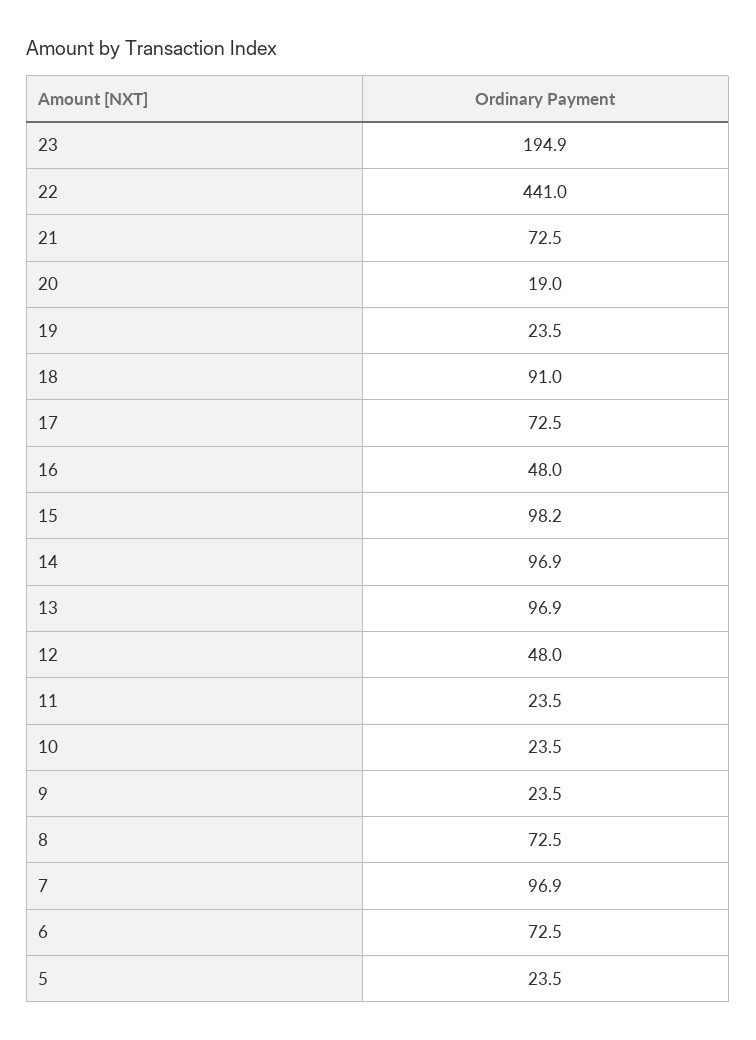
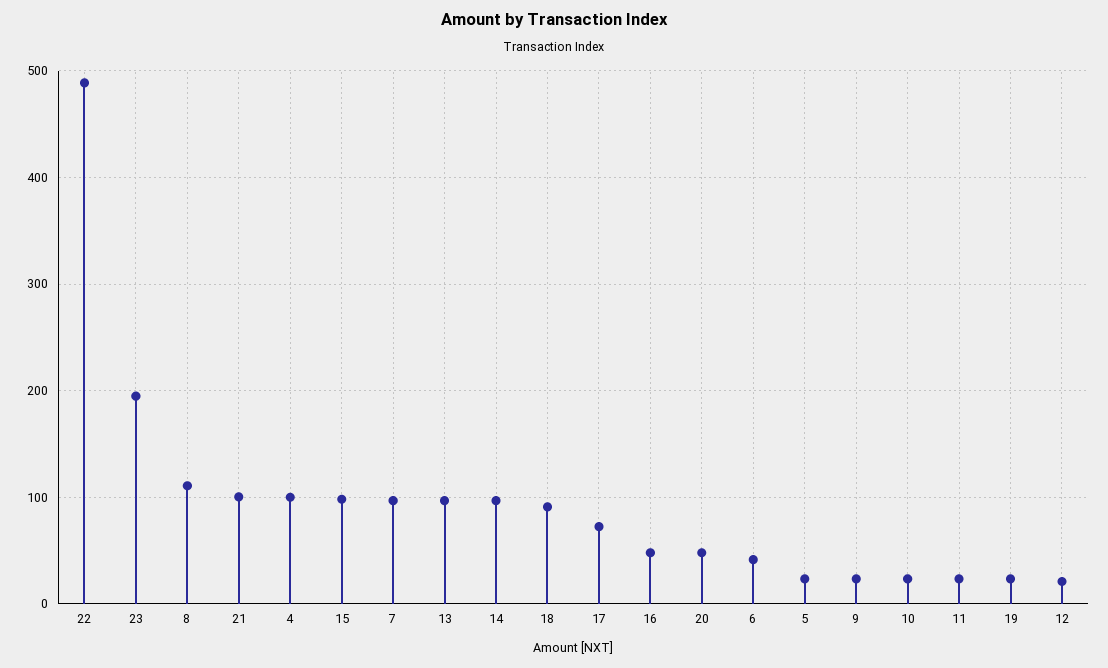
22: 441 -> 490
21: 72.5 -> 100
20: 19 -> 50
12: 48 -> 20
8: 72.5 -> 110
6: 72.5 -> 40
4: none -> 100

